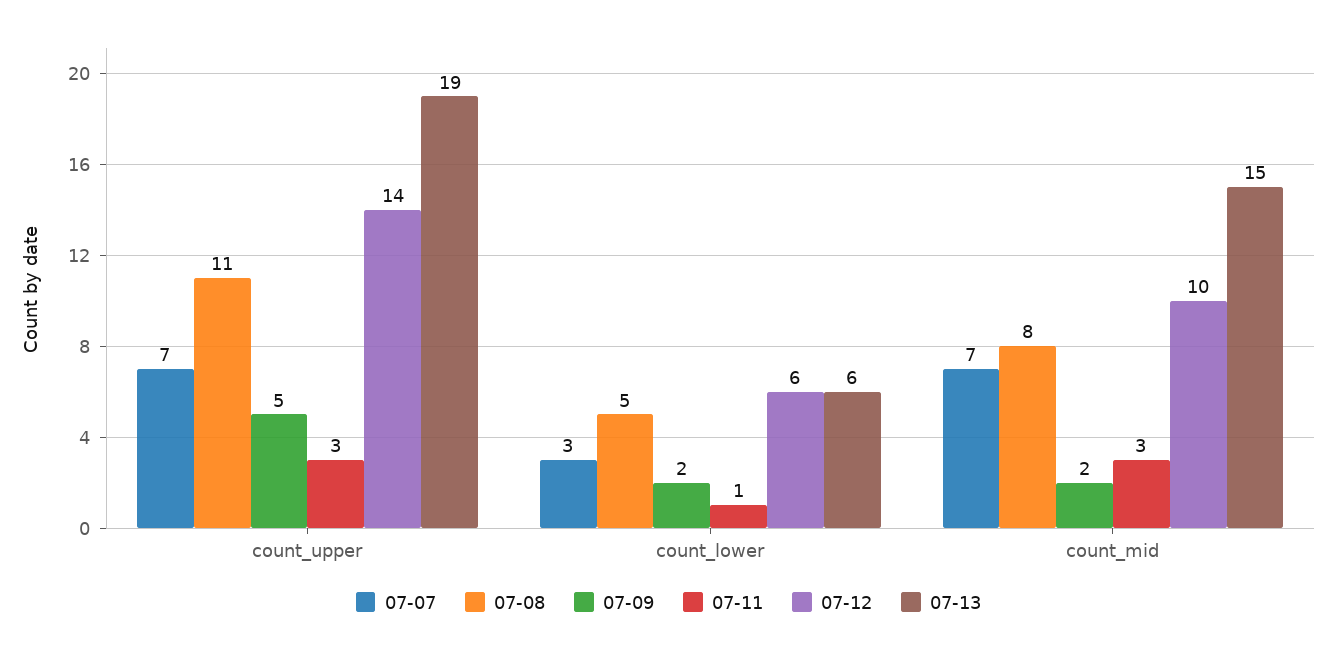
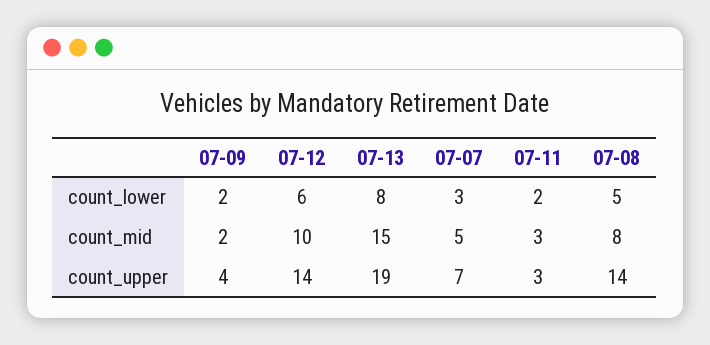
07-08, count_upper: 11 -> 14
07-09, count_upper: 5 -> 4
07-11, count_lower: 1 -> 2
07-13, count_lower: 6 -> 8
07-07, count_mid: 7 -> 5

